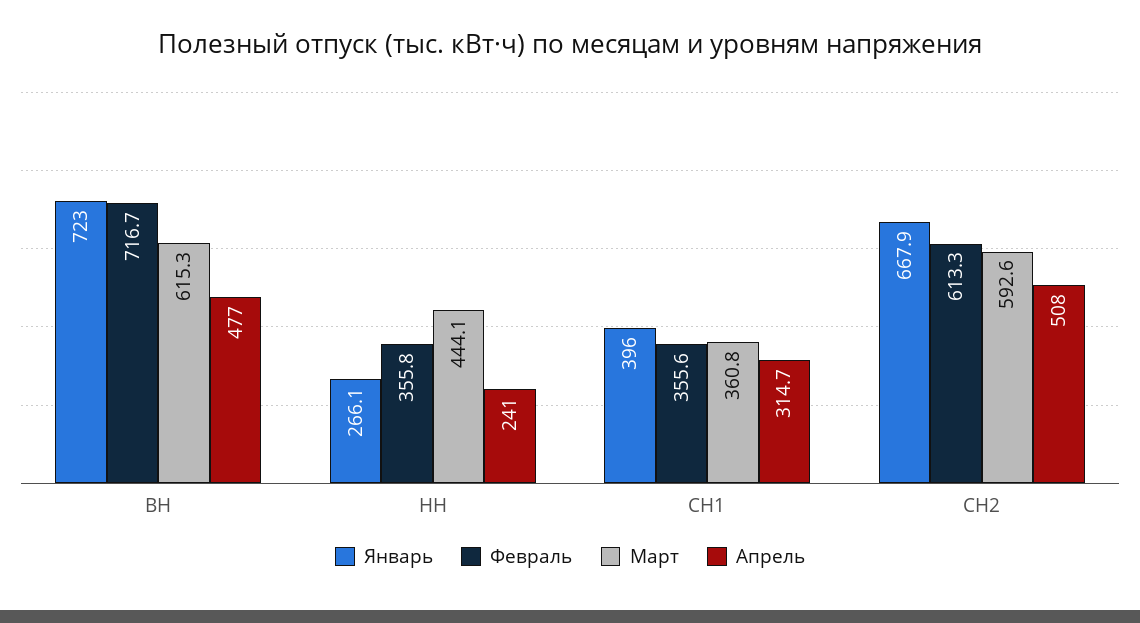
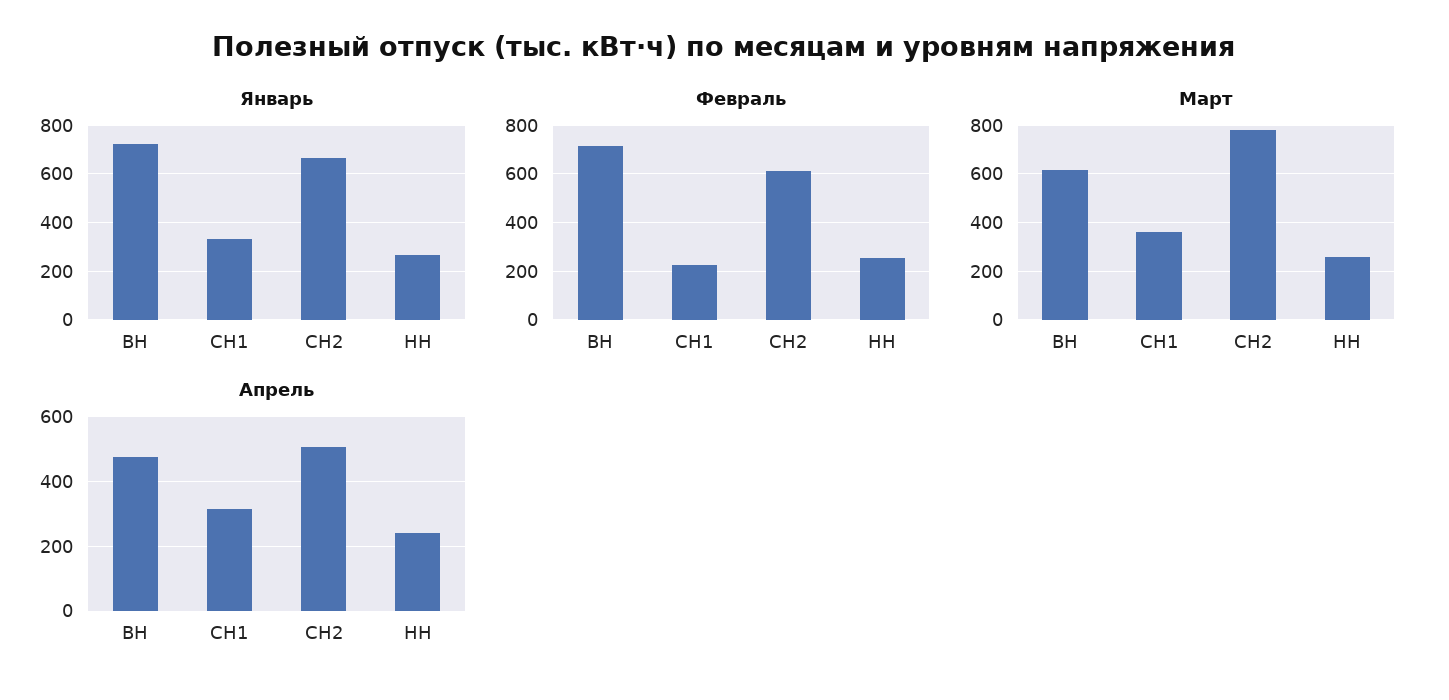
Февраль, НН: 355.8 -> 250
Март, НН: 444.1 -> 250
Январь, СН1: 396 -> 325
Февраль, СН1: 355.6 -> 225
Март, СН2: 592.6 -> 775

